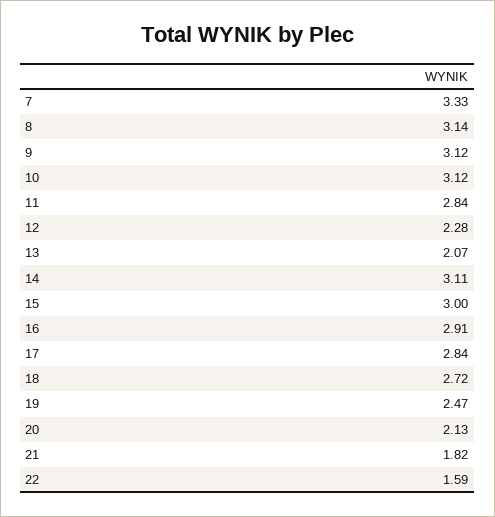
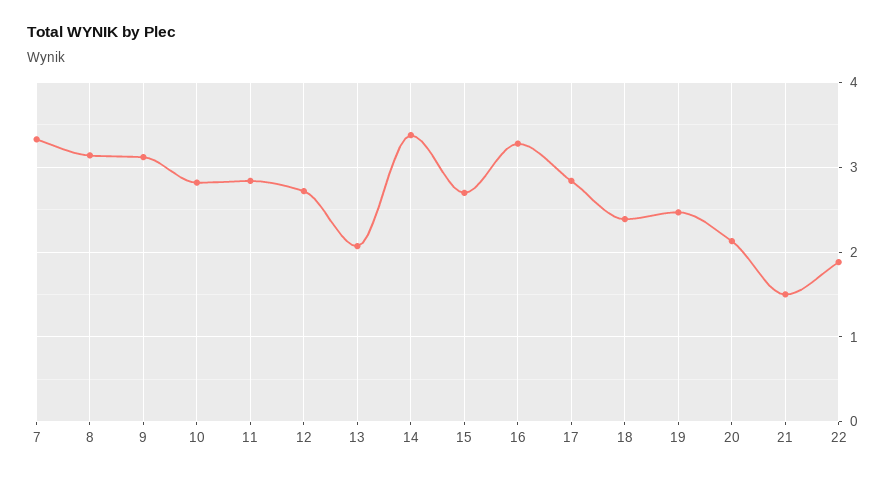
10: 3.12 -> 2.8
12: 2.28 -> 2.7
14: 3.11 -> 3.4
15: 3 -> 2.7
16: 2.91 -> 3.3
18: 2.72 -> 2.4
21: 1.82 -> 1.5
22: 1.59 -> 1.9

